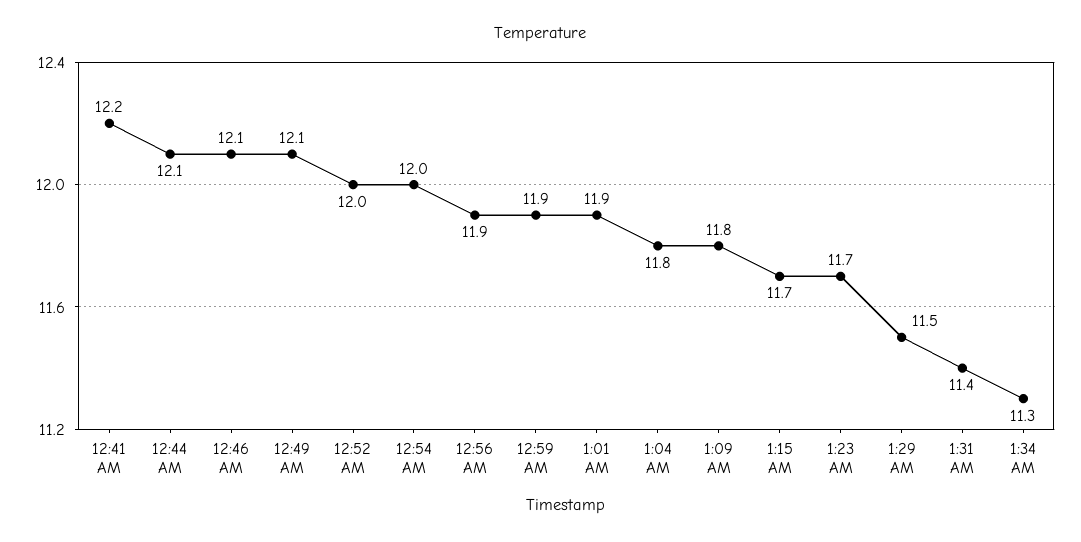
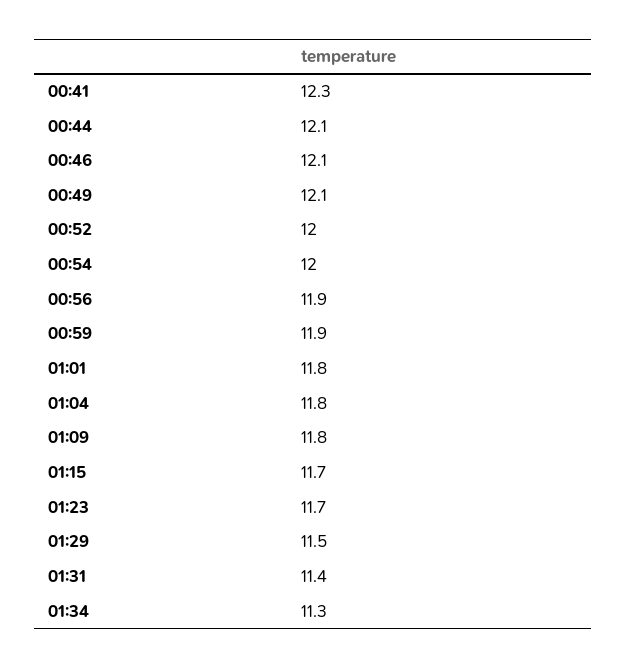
12:41 AM: 12.2 -> 12.3
1:01 AM: 11.9 -> 11.8

